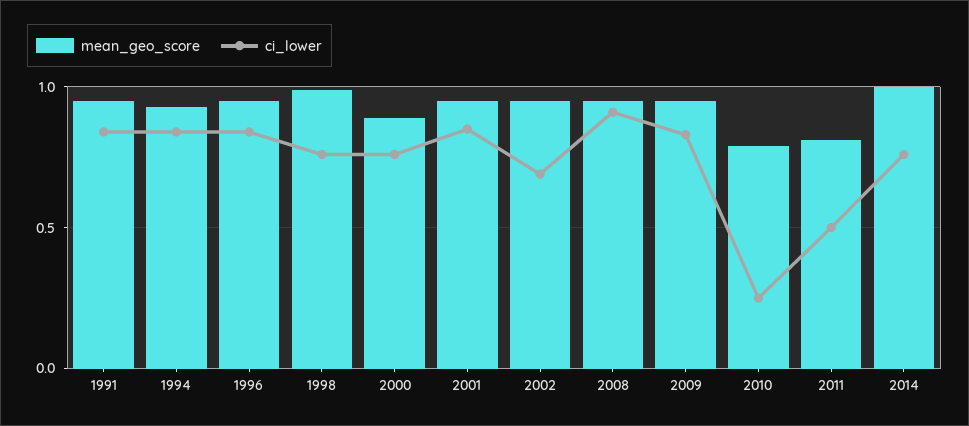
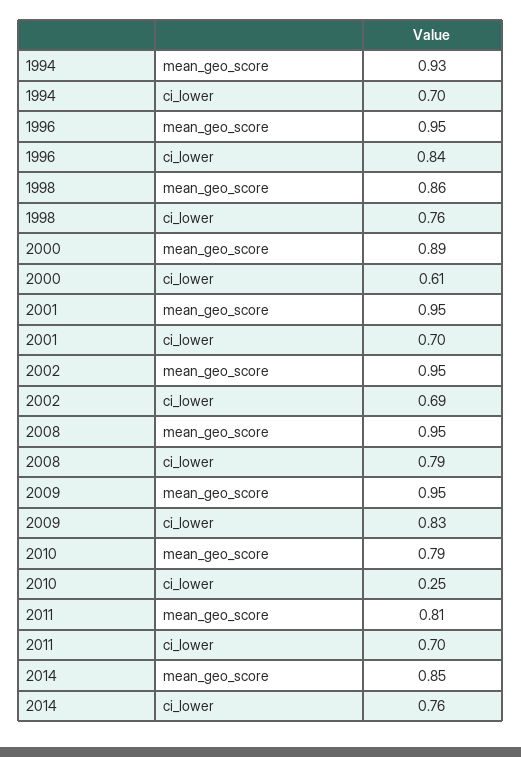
mean_geo_score, 1991: 0.95 -> none
ci_lower, 1991: 0.85 -> none
ci_lower, 1994: 0.85 -> 0.7
mean_geo_score, 1998: 1 -> 0.86
ci_lower, 2000: 0.75 -> 0.61
ci_lower, 2001: 0.85 -> 0.7
ci_lower, 2008: 0.9 -> 0.79
ci_lower, 2011: 0.5 -> 0.7
mean_geo_score, 2014: 1 -> 0.85

